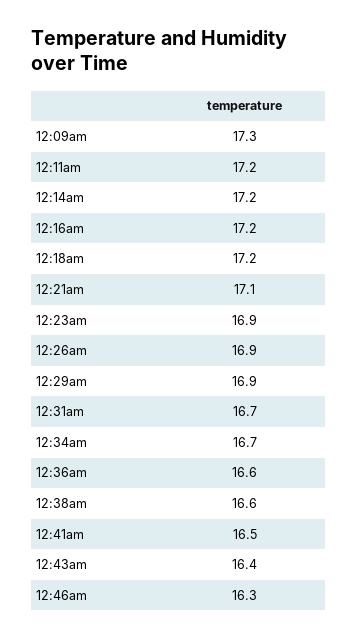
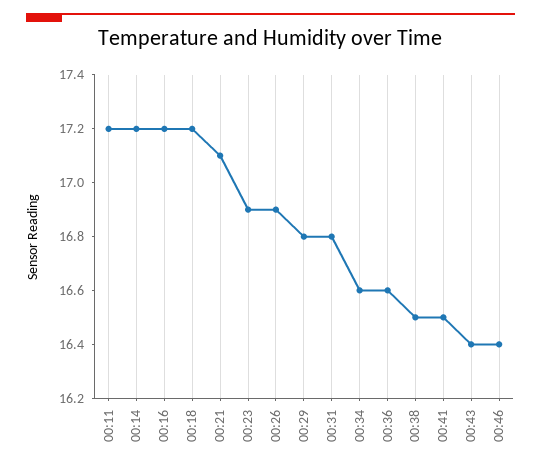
12:09am: 17.3 -> none
12:29am: 16.9 -> 16.8
12:31am: 16.7 -> 16.8
12:34am: 16.7 -> 16.6
12:38am: 16.6 -> 16.5
12:46am: 16.3 -> 16.4

